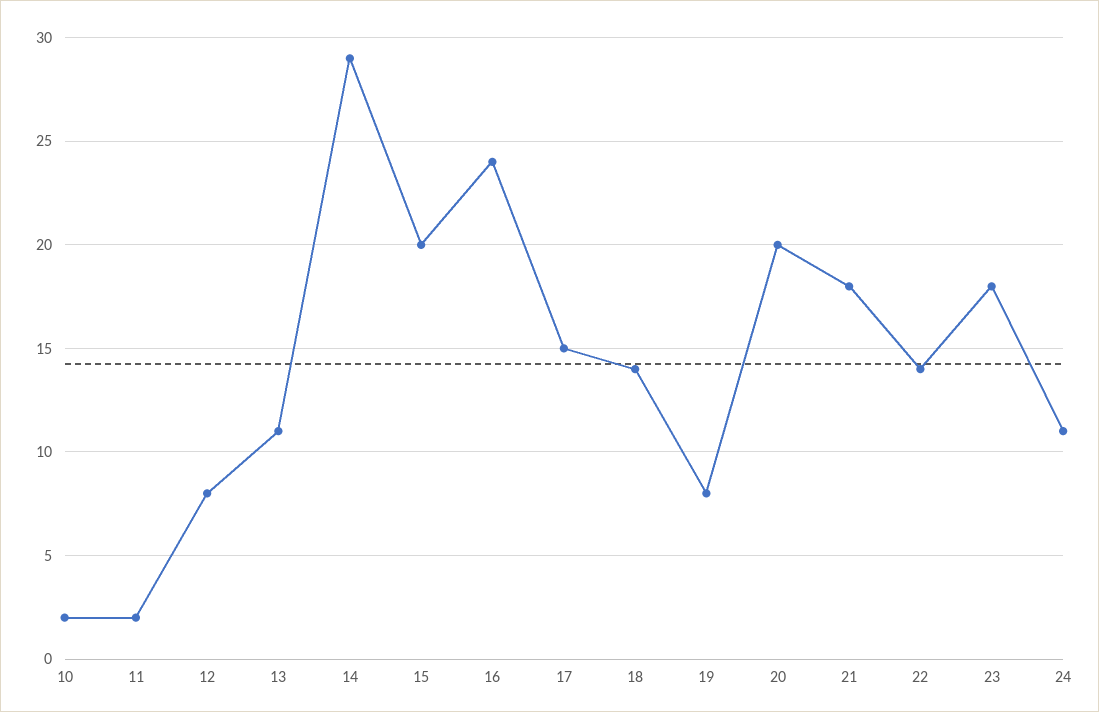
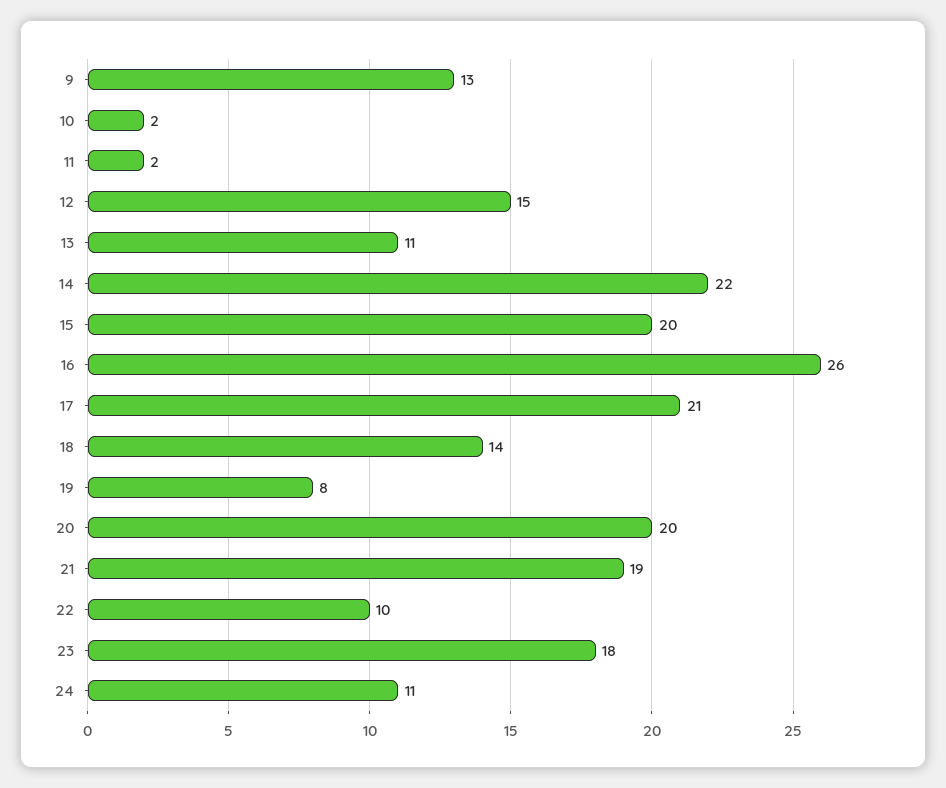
12: 8 -> 15
14: 29 -> 22
16: 24 -> 26
17: 15 -> 21
21: 18 -> 19
22: 14 -> 10
9: none -> 13

